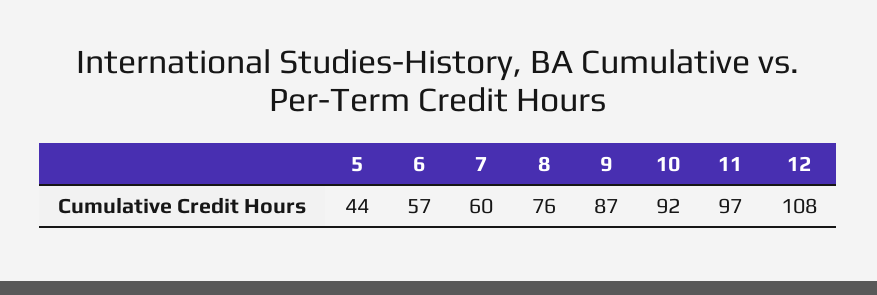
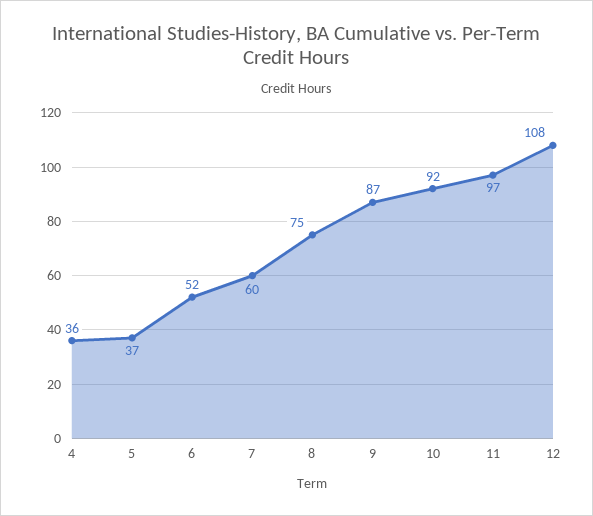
5: 44 -> 37
6: 57 -> 52
8: 76 -> 75
4: none -> 36

